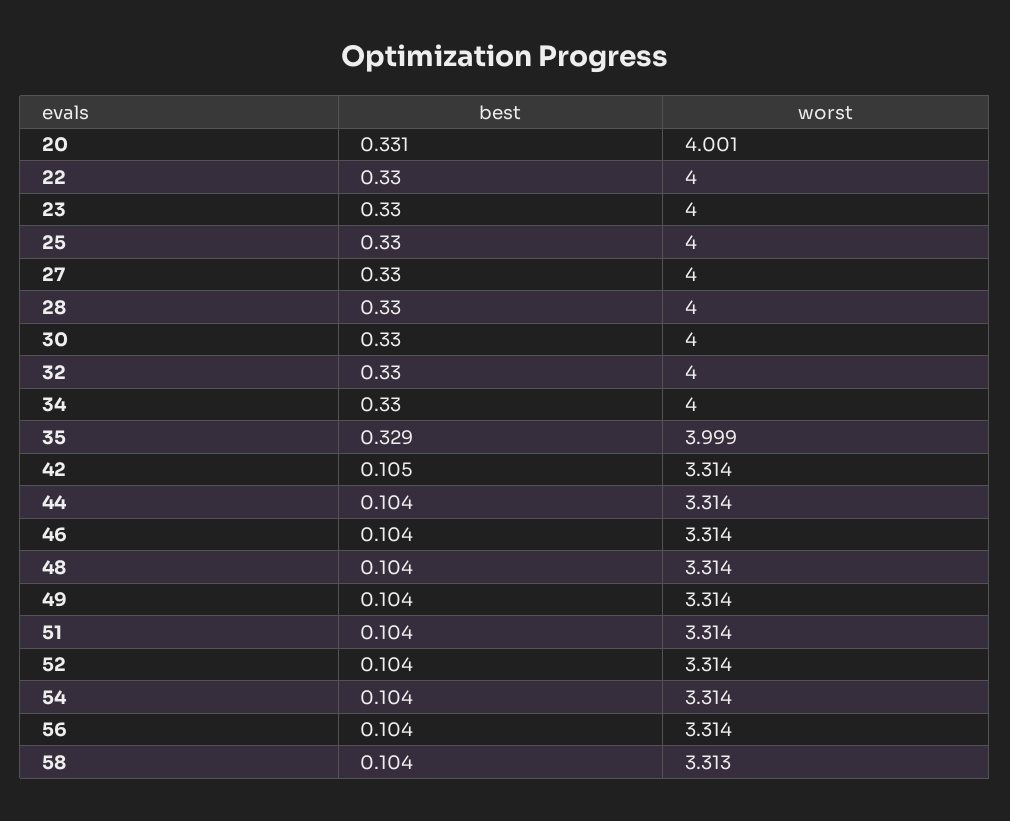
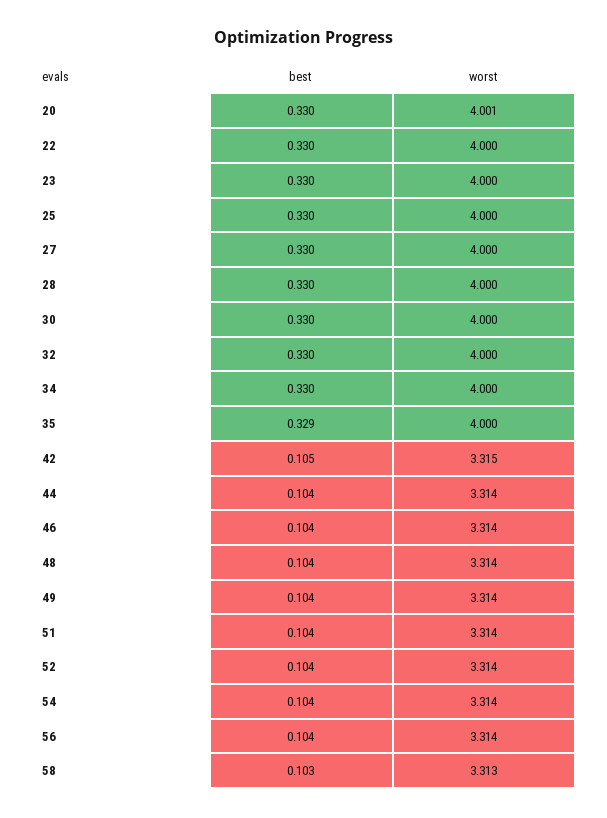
best, 20: 0.331 -> 0.33
worst, 35: 3.999 -> 4
worst, 42: 3.314 -> 3.315
best, 58: 0.104 -> 0.103

